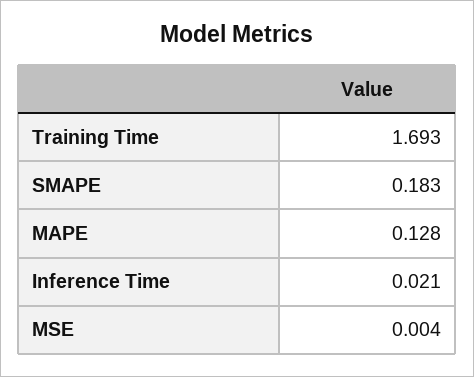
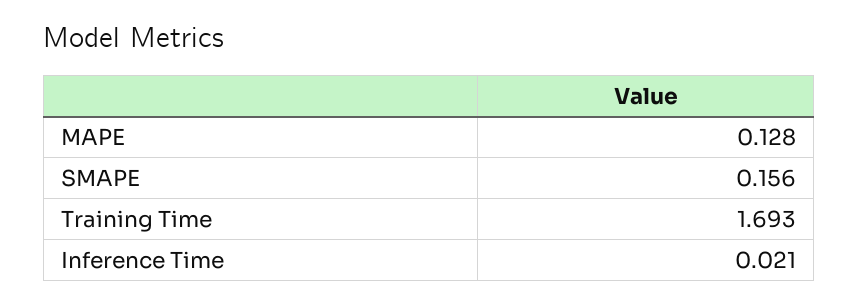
SMAPE: 0.183 -> 0.156
MSE: 0.004 -> none

